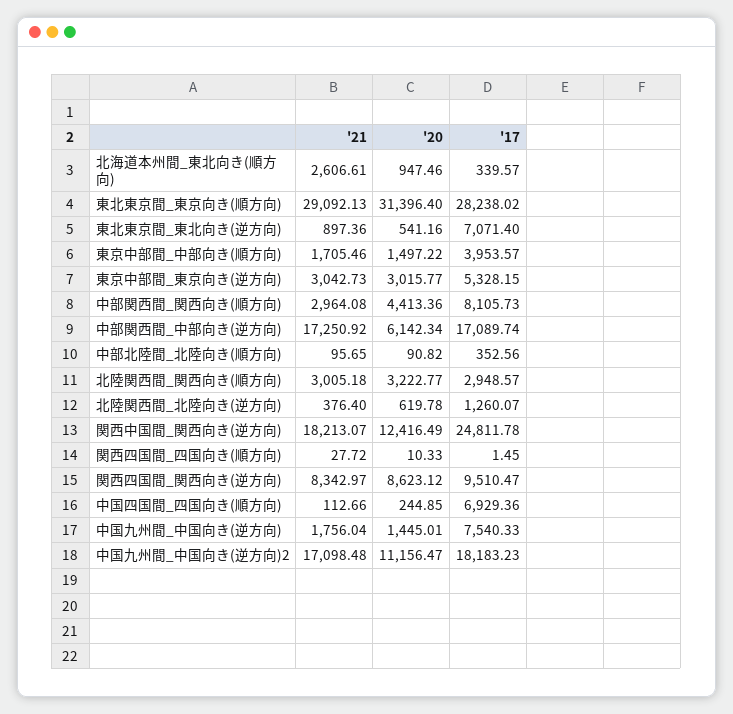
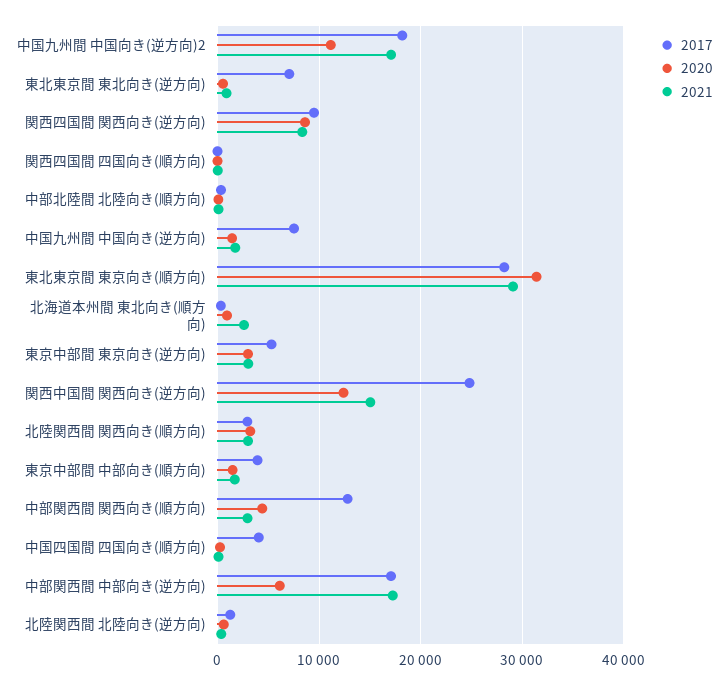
'17, 中部関西間_関西向き(順方向): 8105.73 -> 13000
'21, 関西中国間_関西向き(逆方向): 18213.07 -> 15000
'17, 中国四国間_四国向き(順方向): 6929.36 -> 4000

